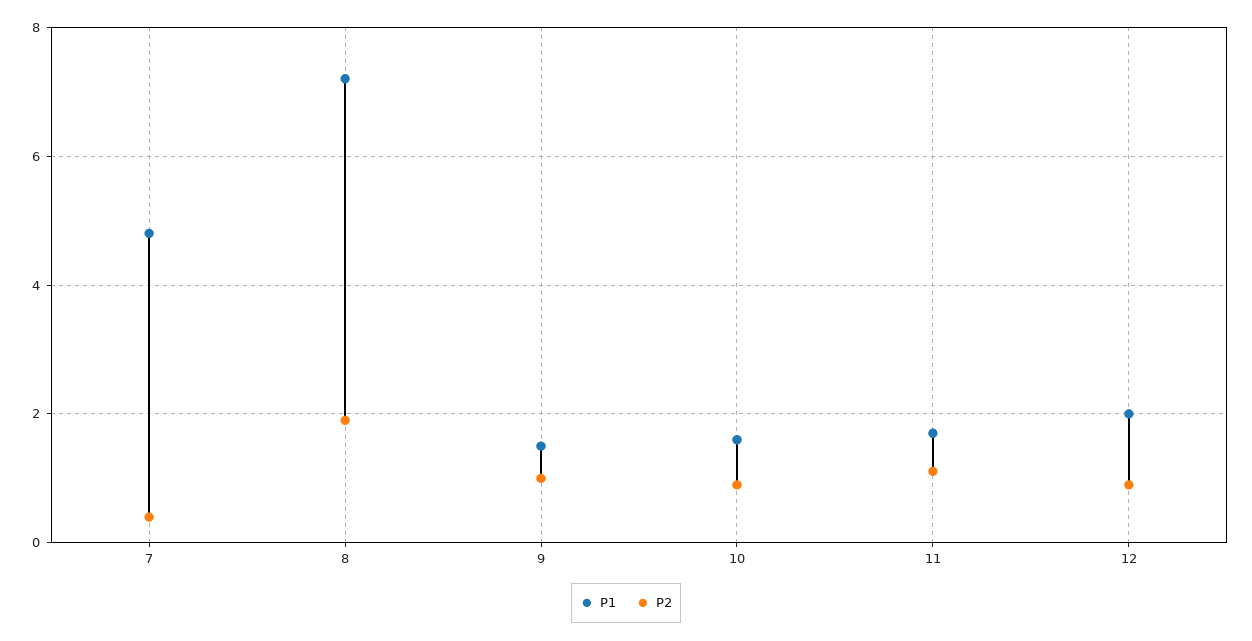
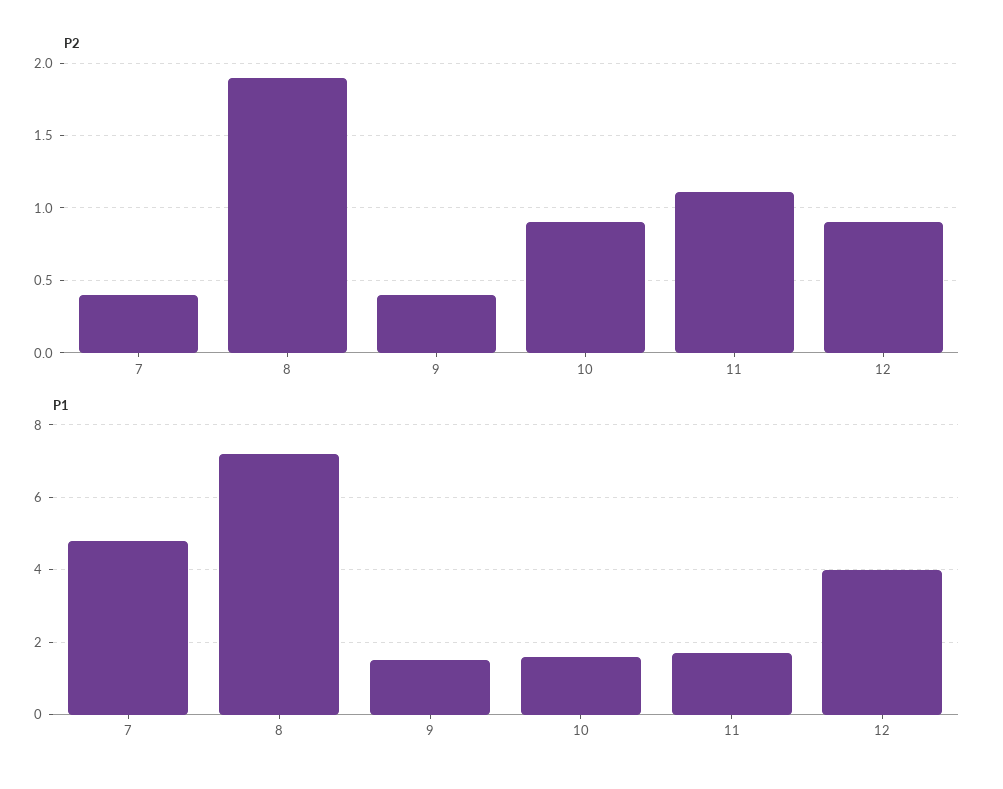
P2, 9: 1 -> 0.4
P1, 12: 2 -> 4

